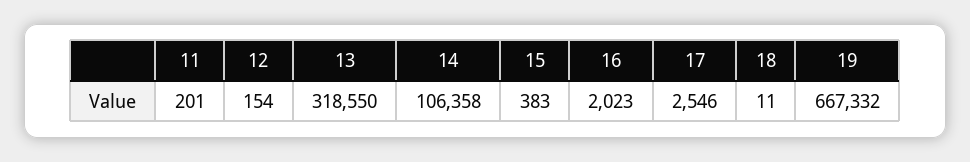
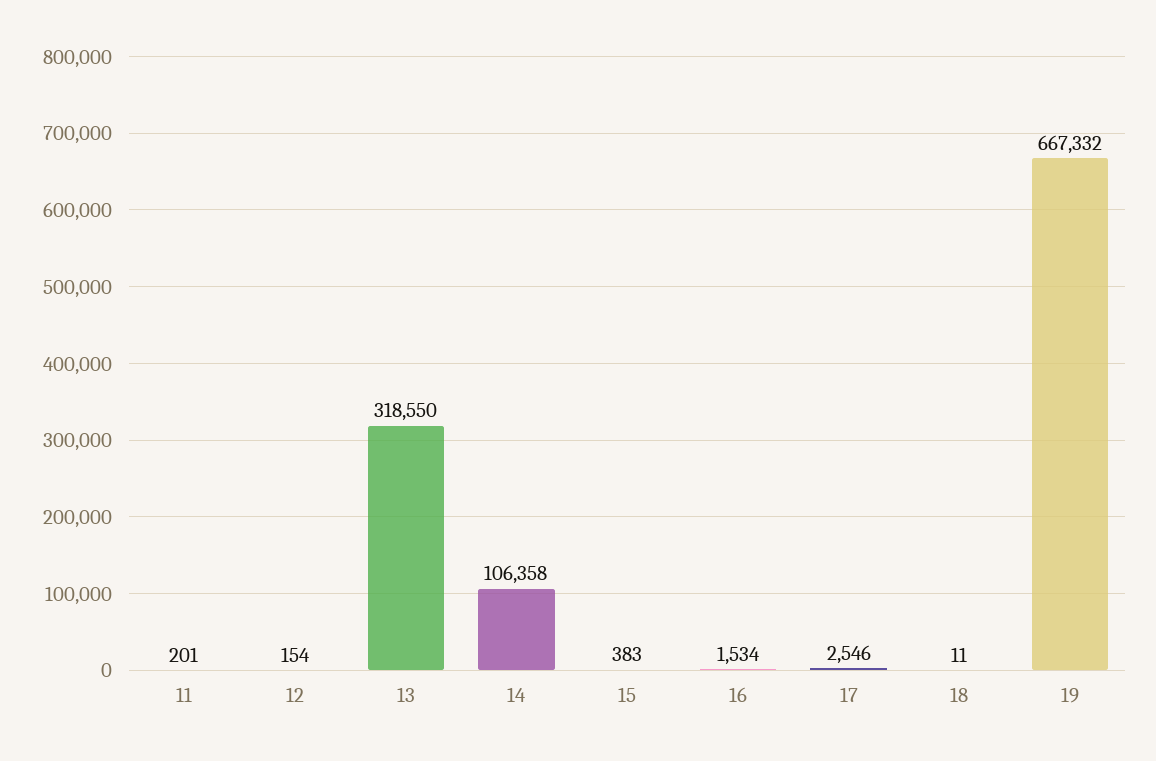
16: 2023 -> 1534

